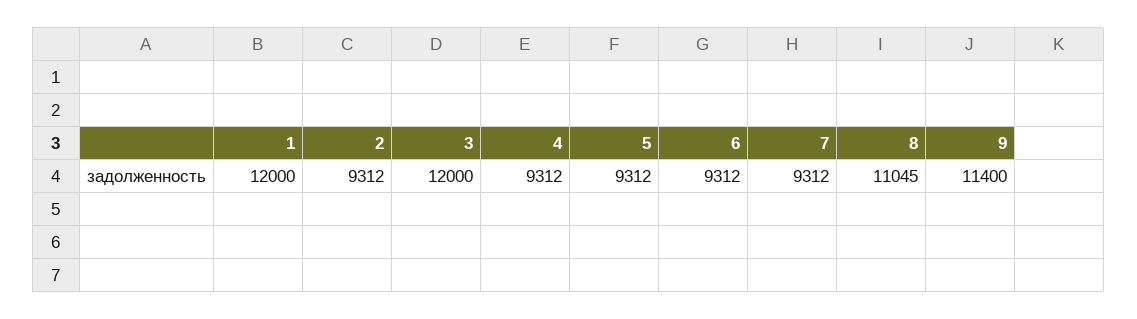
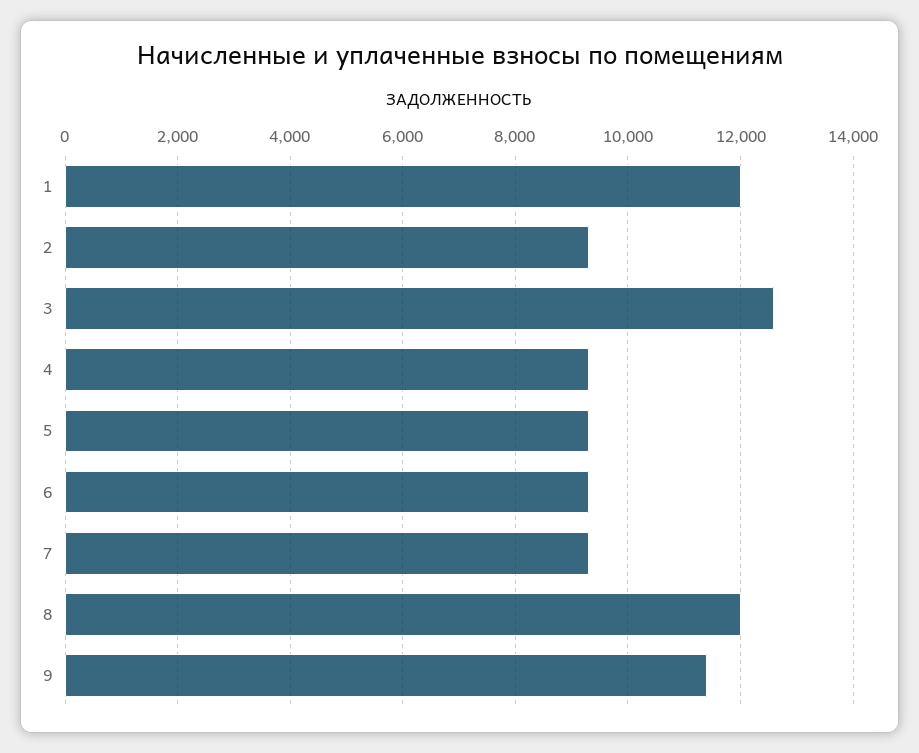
3: 12000 -> 12600
8: 11045 -> 12000

